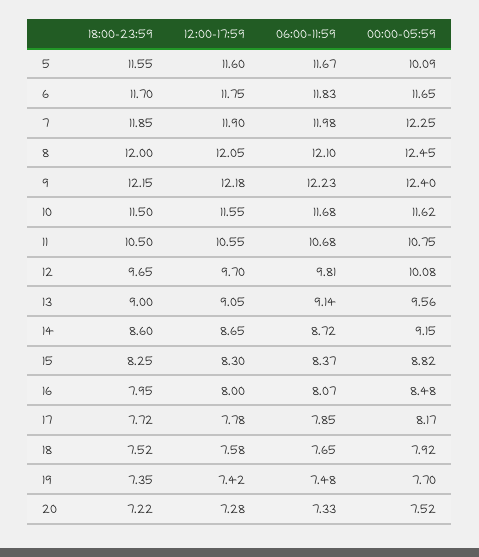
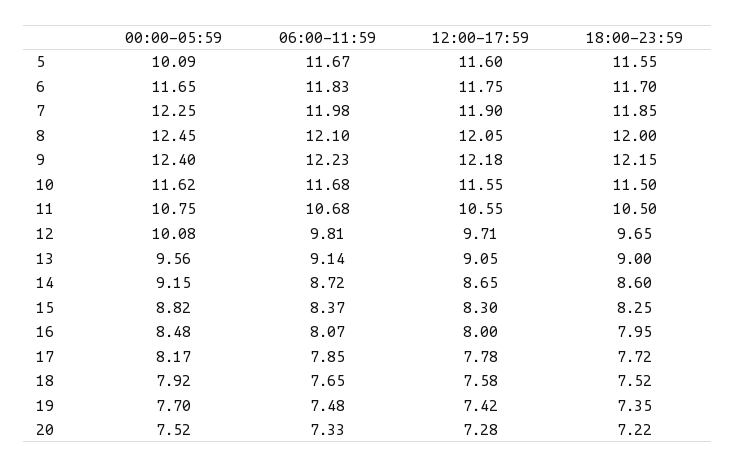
12:00-17:59, 12: 9.7 -> 9.71

